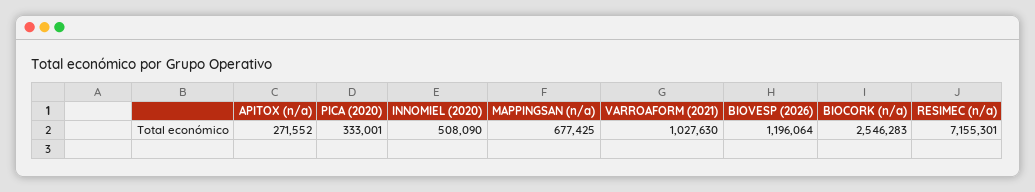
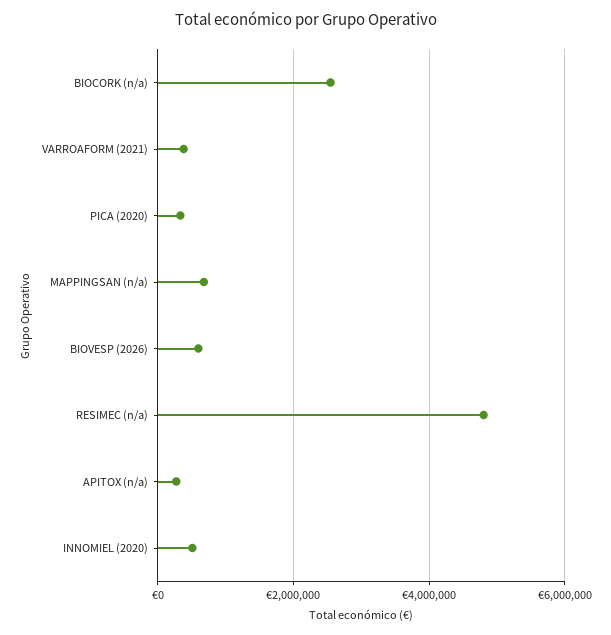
VARROAFORM (2021): 1027630 -> 400000
BIOVESP (2026): 1196064 -> 600000
RESIMEC (n/a): 7155301 -> 4800000

